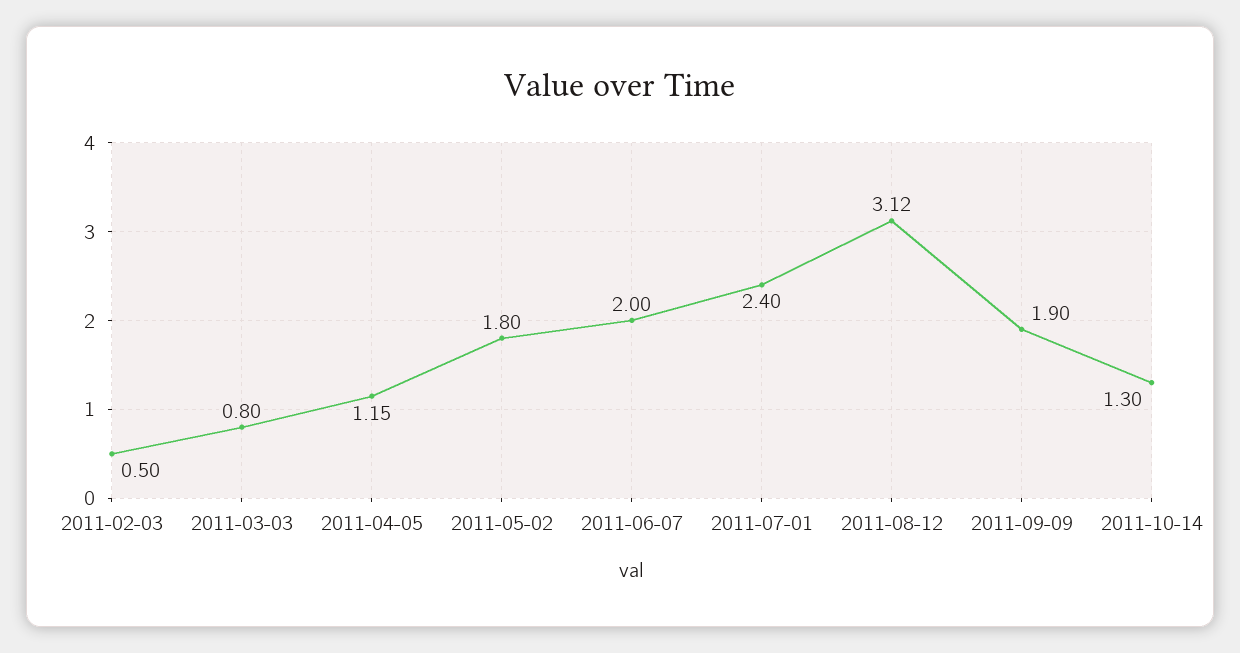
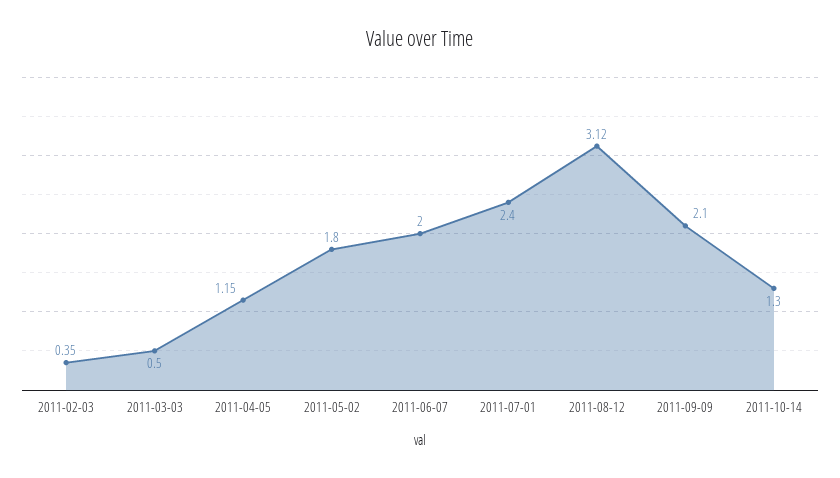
2011-02-03: 0.5 -> 0.35
2011-03-03: 0.8 -> 0.5
2011-09-09: 1.9 -> 2.1

